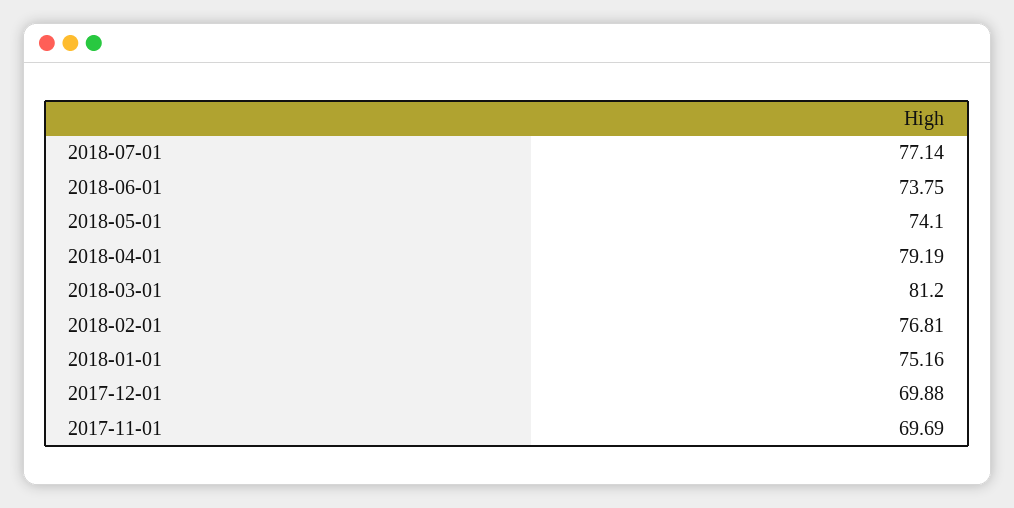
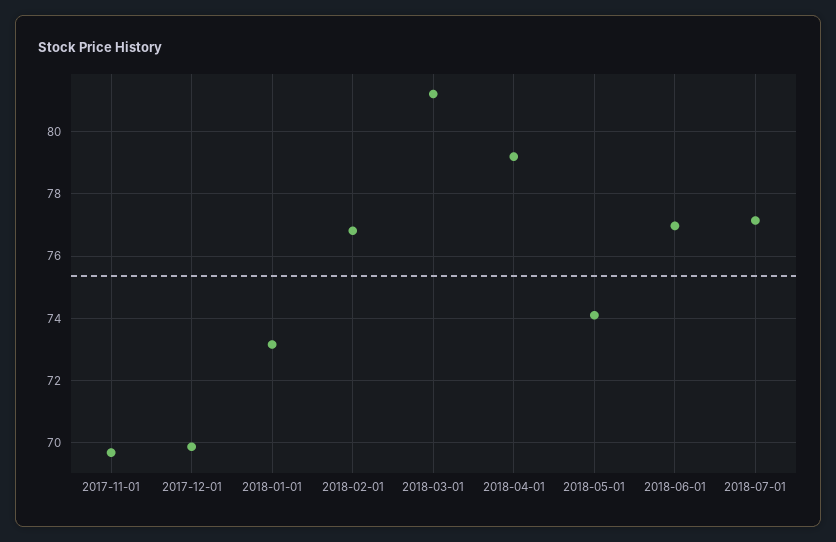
2018-06-01: 73.75 -> 77
2018-01-01: 75.16 -> 73.2

